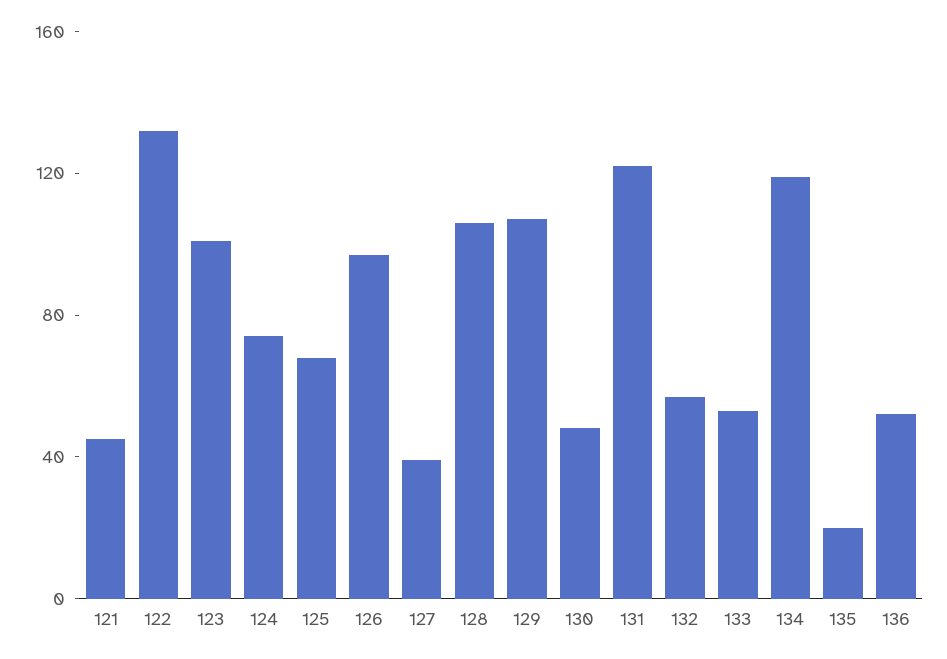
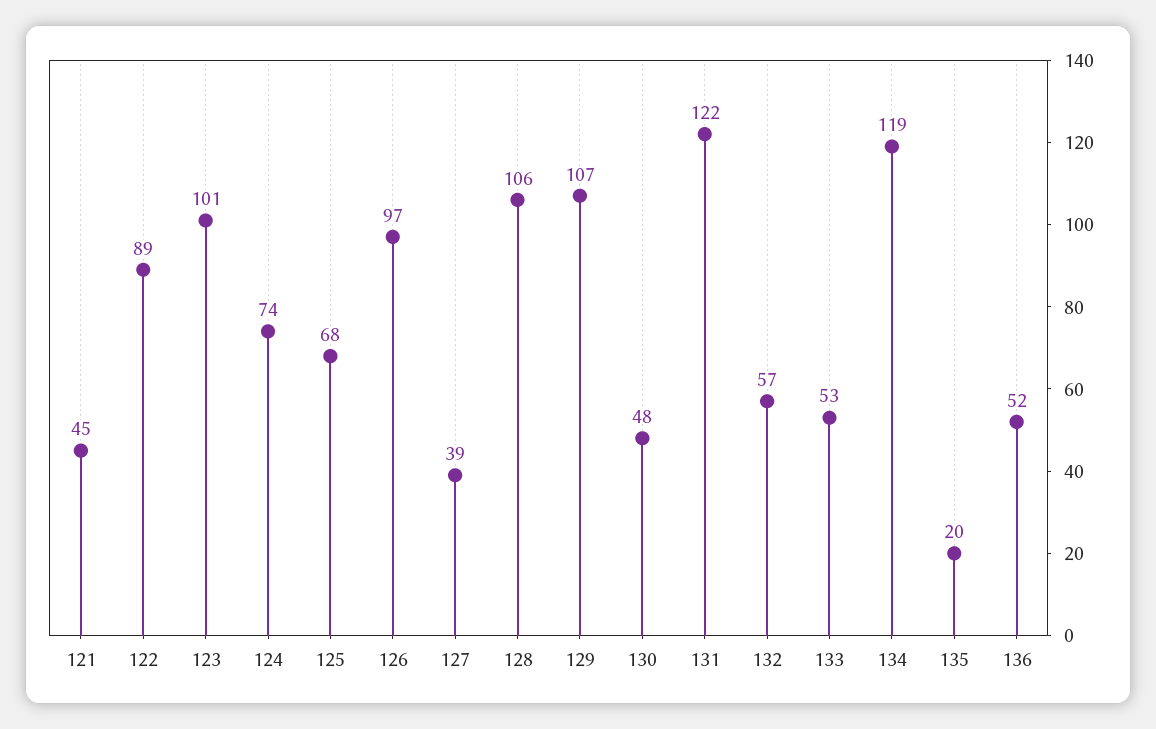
122: 130 -> 89

